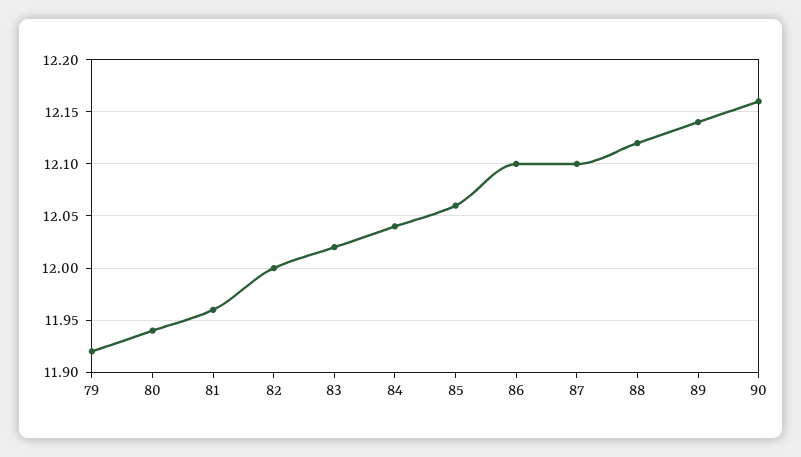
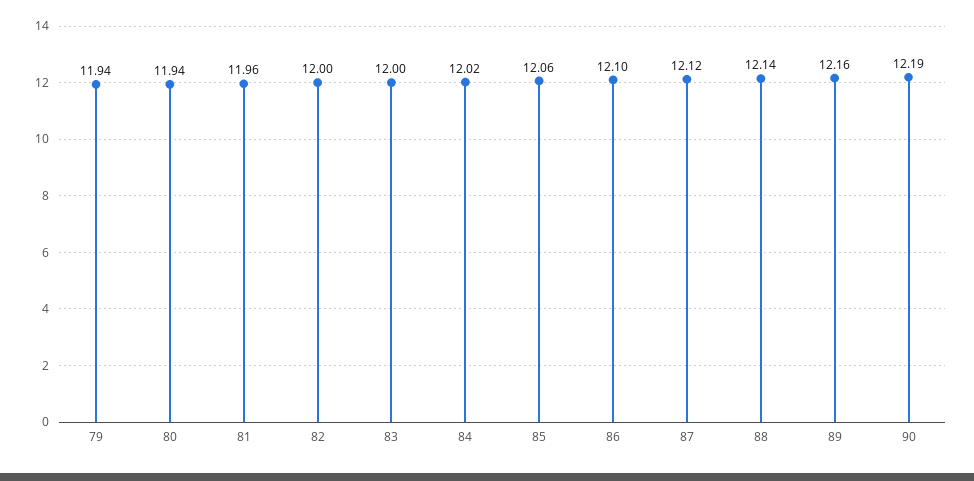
79: 11.92 -> 11.94
83: 12.02 -> 12
84: 12.04 -> 12.02
87: 12.1 -> 12.12
88: 12.12 -> 12.14
89: 12.14 -> 12.16
90: 12.16 -> 12.19

